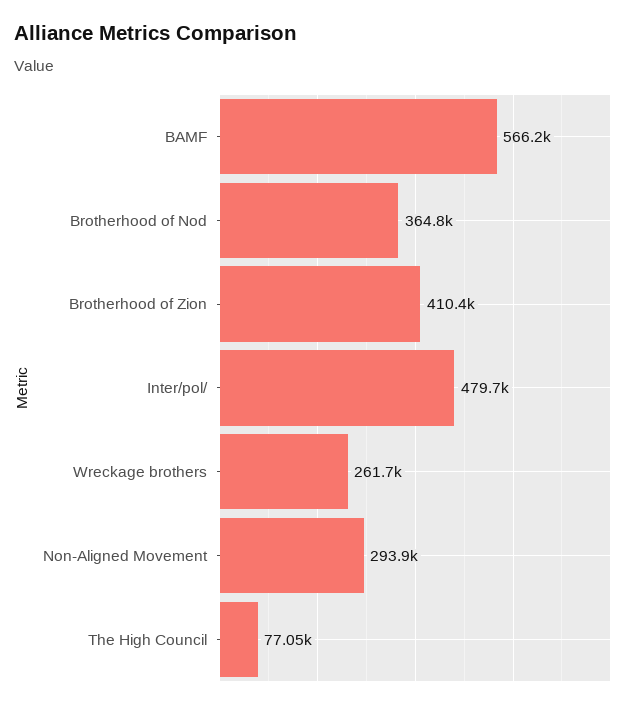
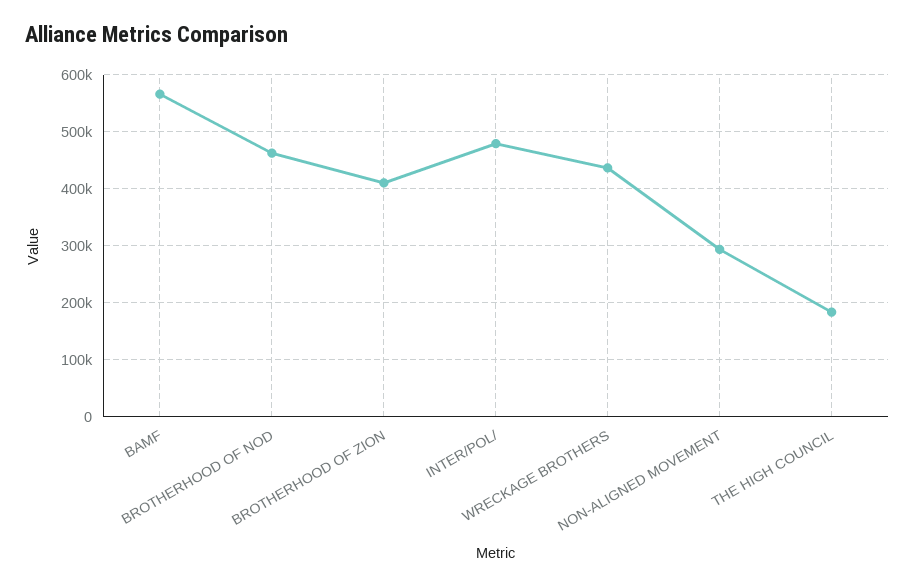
Brotherhood of Nod: 364800 -> 460000
Wreckage brothers: 261700 -> 440000
The High Council: 77050 -> 180000

